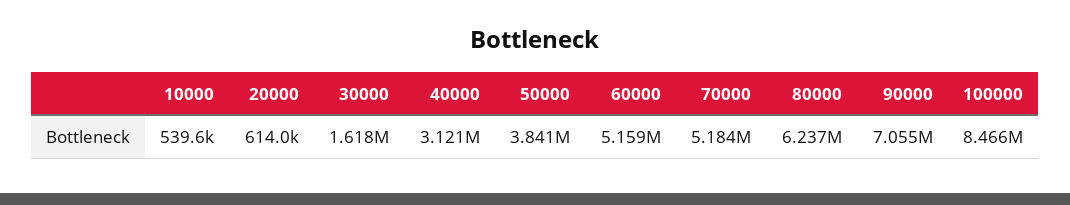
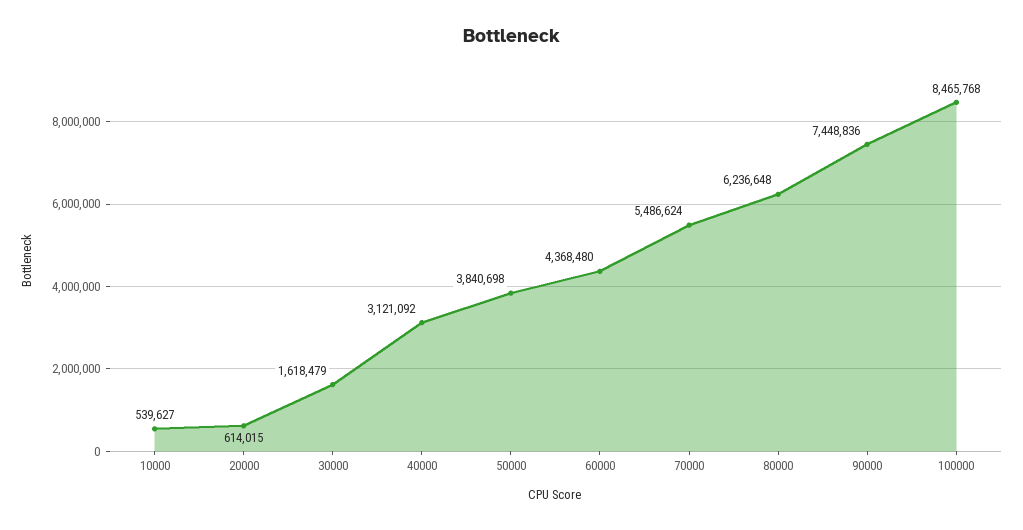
60000: 5159000 -> 4368480
70000: 5184000 -> 5486624
90000: 7055000 -> 7448836

